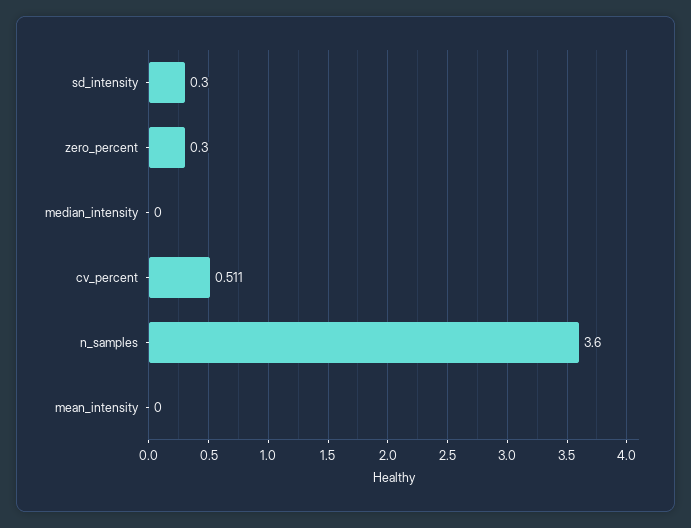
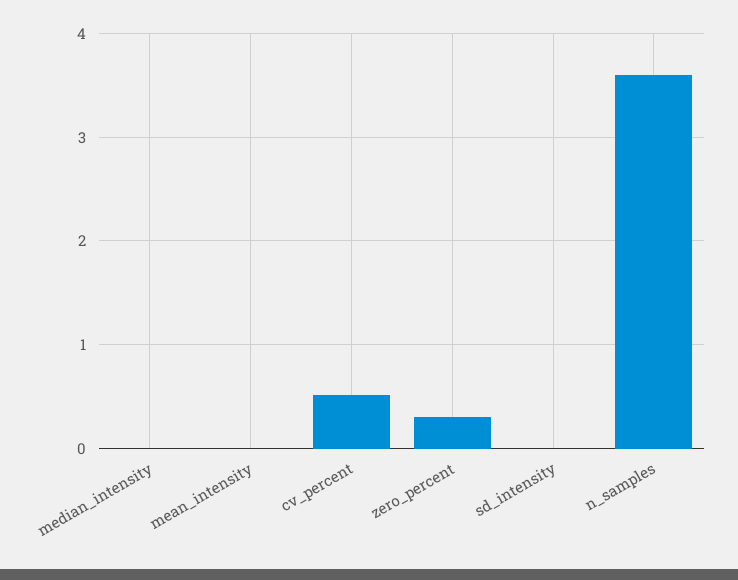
sd_intensity: 0.3 -> 0

